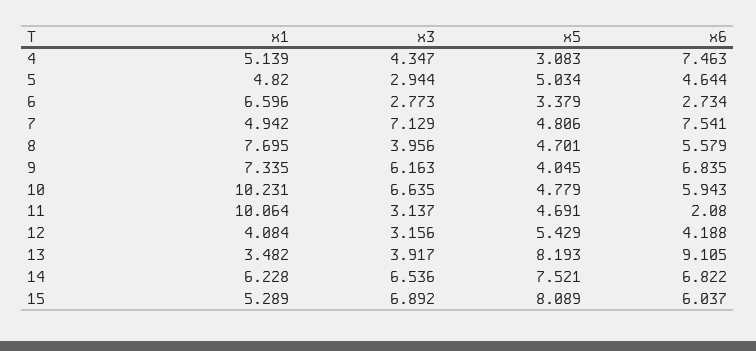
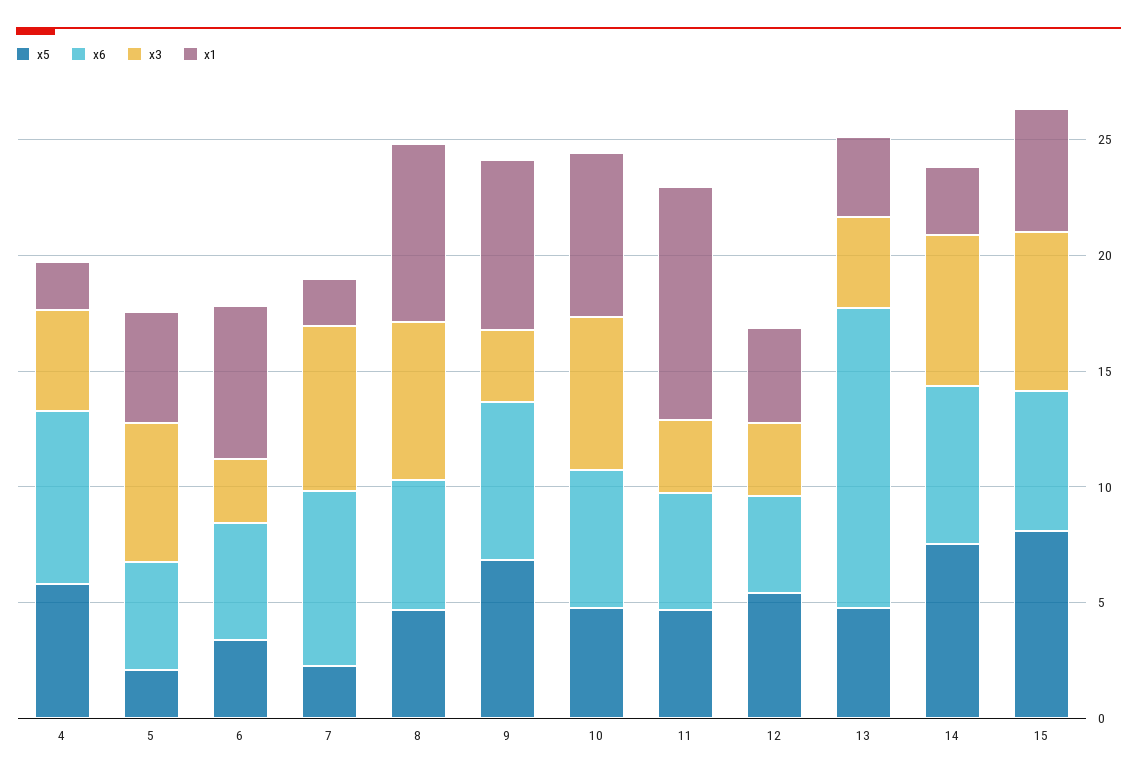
x1, 4: 5.139 -> 2
x5, 4: 3.083 -> 6
x3, 5: 2.944 -> 6
x5, 5: 5.034 -> 2
x6, 6: 2.734 -> 5
x1, 7: 4.942 -> 2
x5, 7: 4.806 -> 2
x3, 8: 3.956 -> 7
x3, 9: 6.163 -> 3
x5, 9: 4.045 -> 7
x1, 10: 10.231 -> 7
x6, 11: 2.08 -> 5
x5, 13: 8.193 -> 5
x6, 13: 9.105 -> 13
x1, 14: 6.228 -> 3

